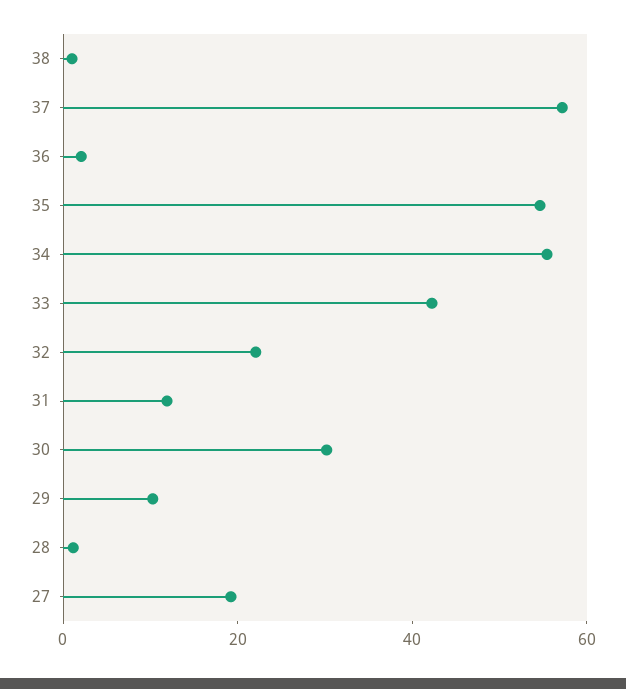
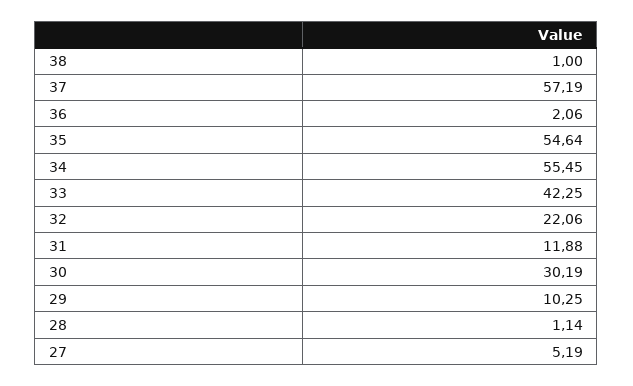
27: 20 -> 5.19

